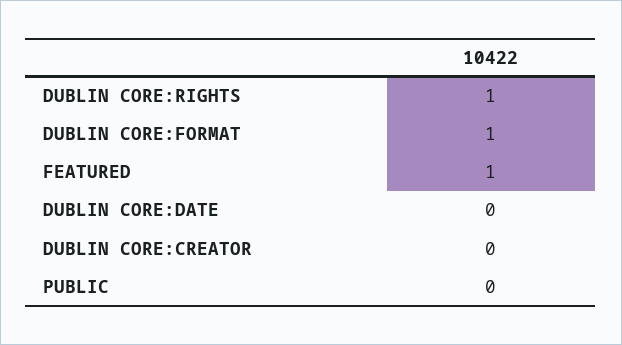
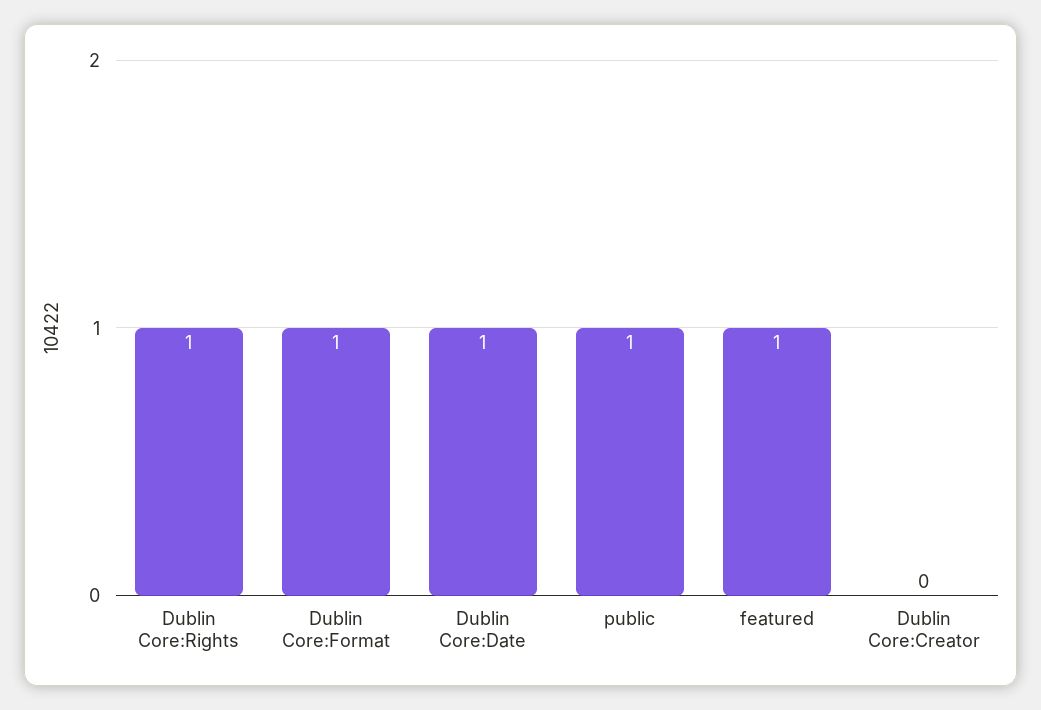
DUBLIN CORE:DATE: 0 -> 1
PUBLIC: 0 -> 1

